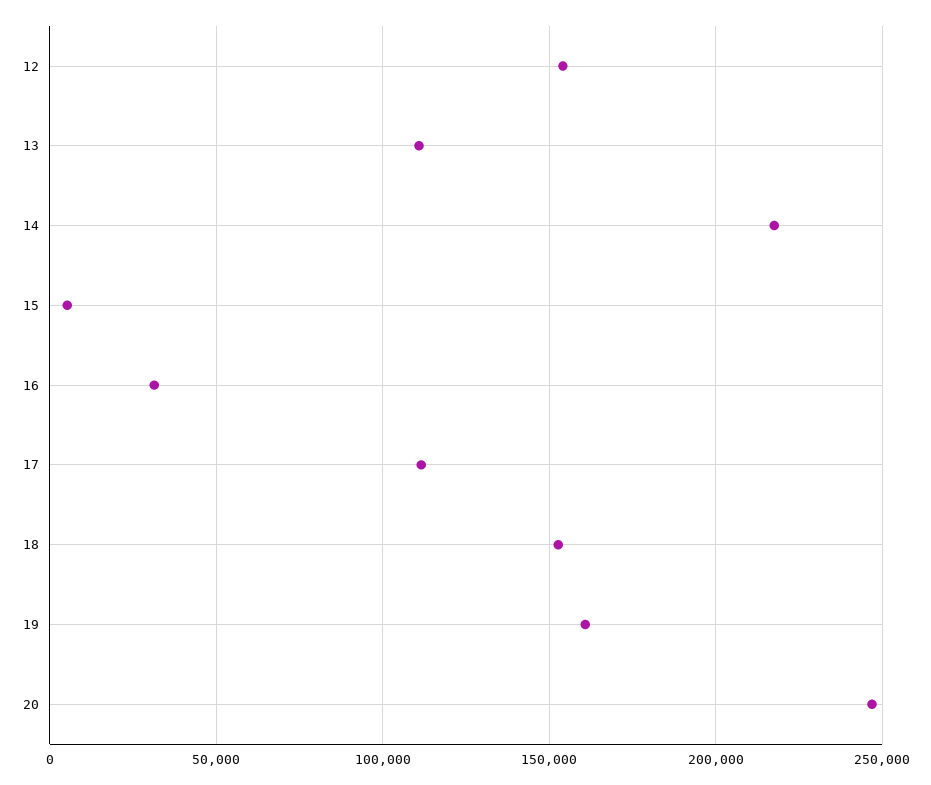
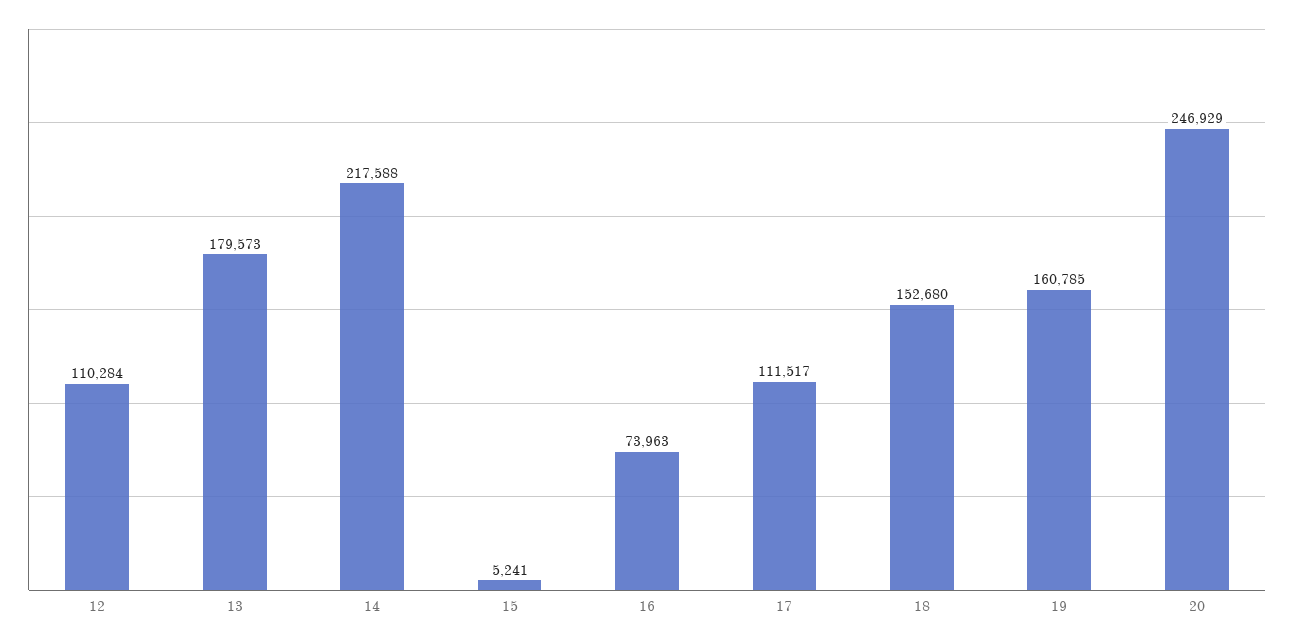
12: 155000 -> 110284
13: 110000 -> 179573
16: 30000 -> 73963

